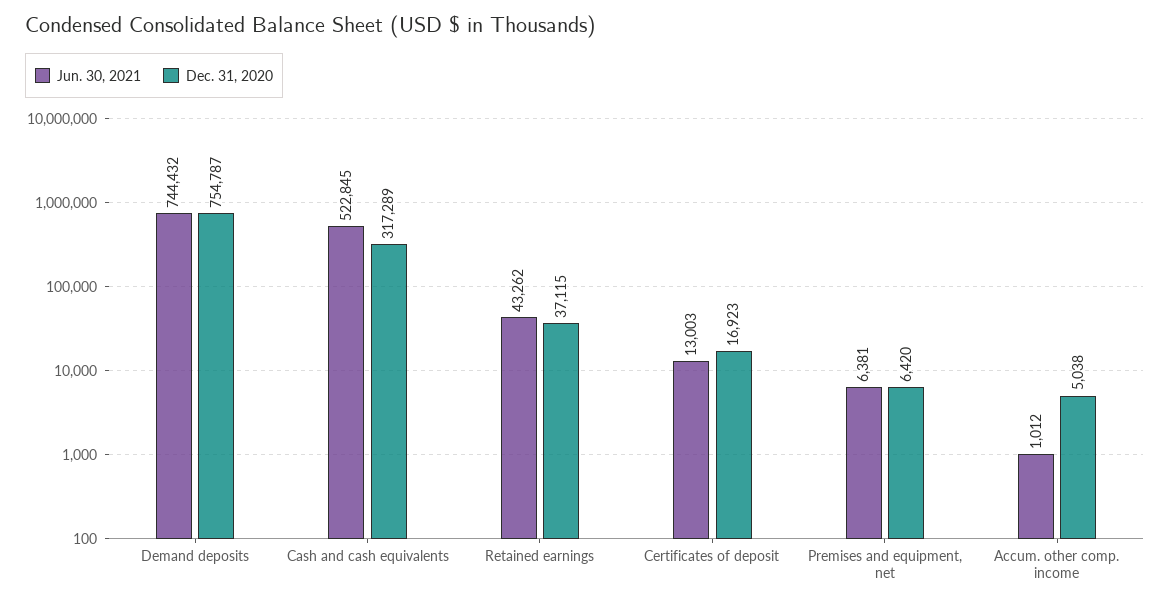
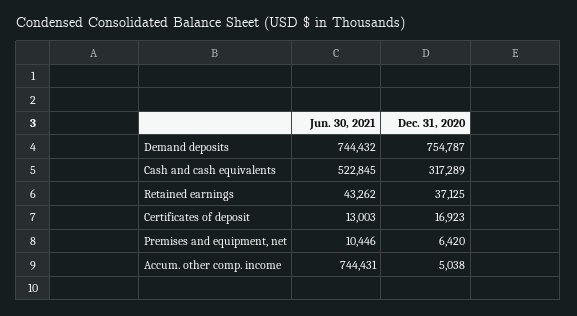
Dec. 31, 2020, Retained earnings: 37115 -> 37125
Jun. 30, 2021, Premises and equipment, net: 6381 -> 10446
Jun. 30, 2021, Accum. other comp. income: 1012 -> 744431

